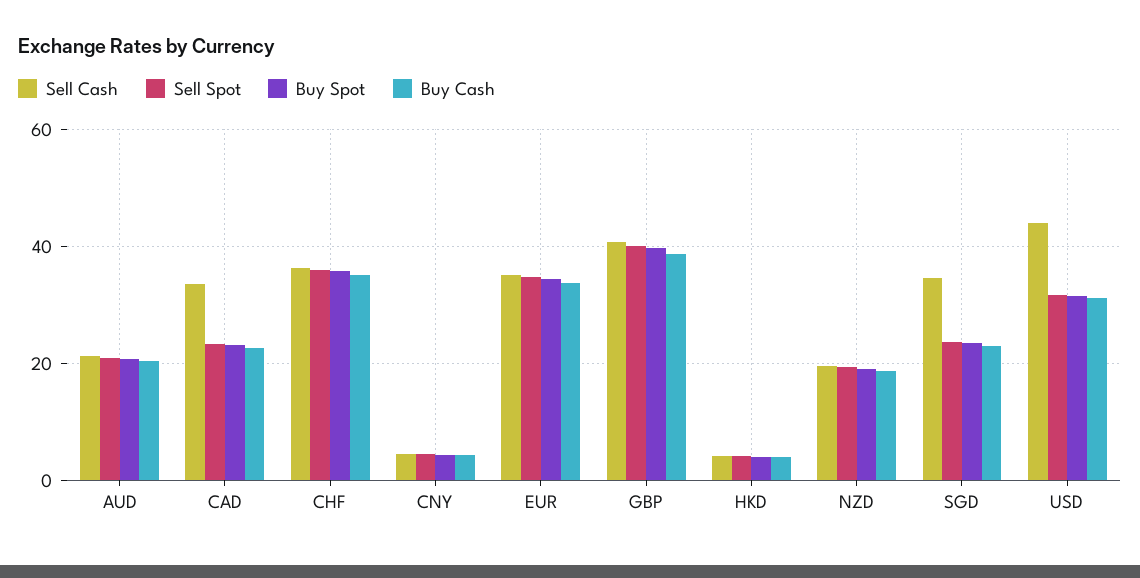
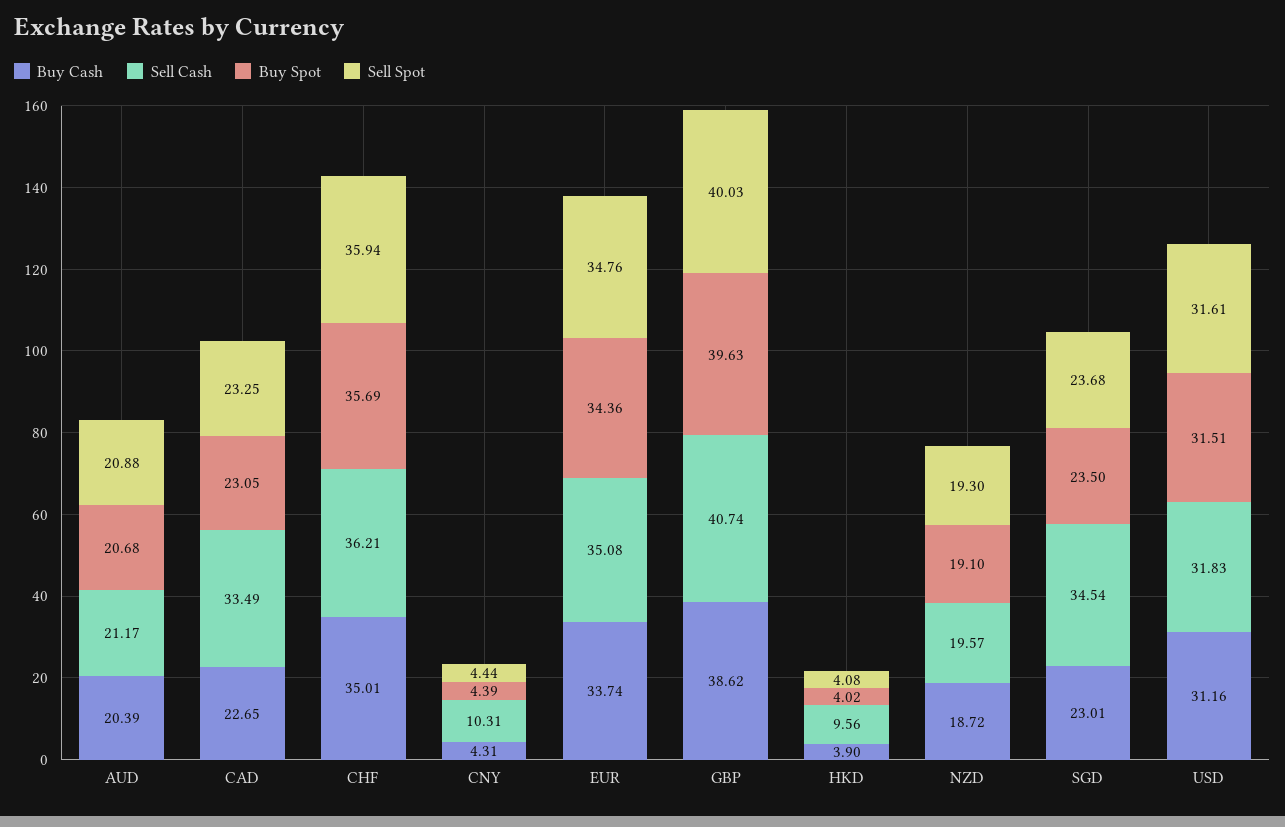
Sell Cash, CNY: 4 -> 10.31
Sell Cash, HKD: 4 -> 9.56
Sell Cash, USD: 44 -> 31.83

